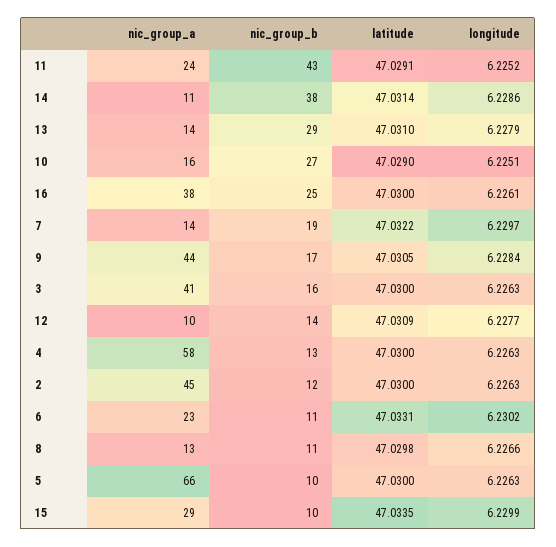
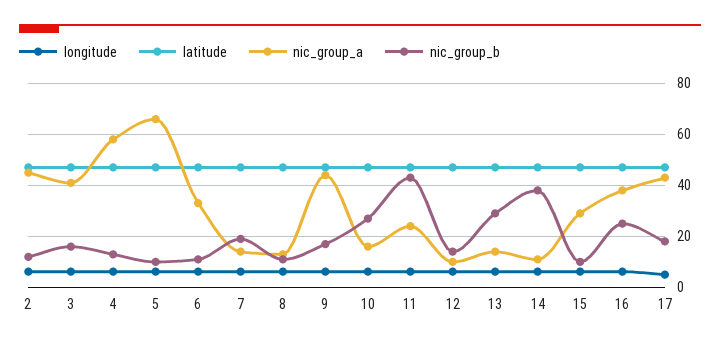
nic_group_a, 6: 23 -> 32.5
longitude, 17: none -> 5
latitude, 17: none -> 47.5
nic_group_a, 17: none -> 42.5
nic_group_b, 17: none -> 17.5

